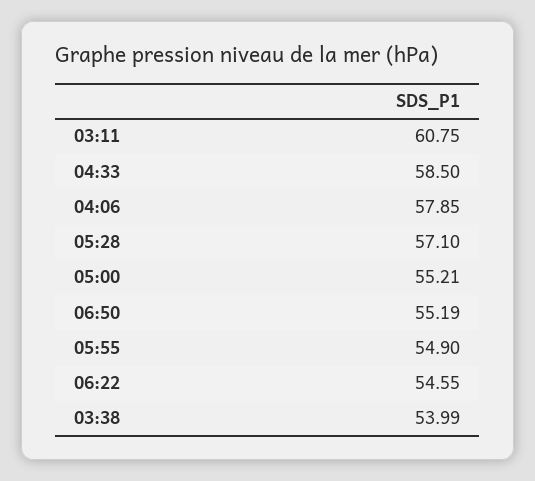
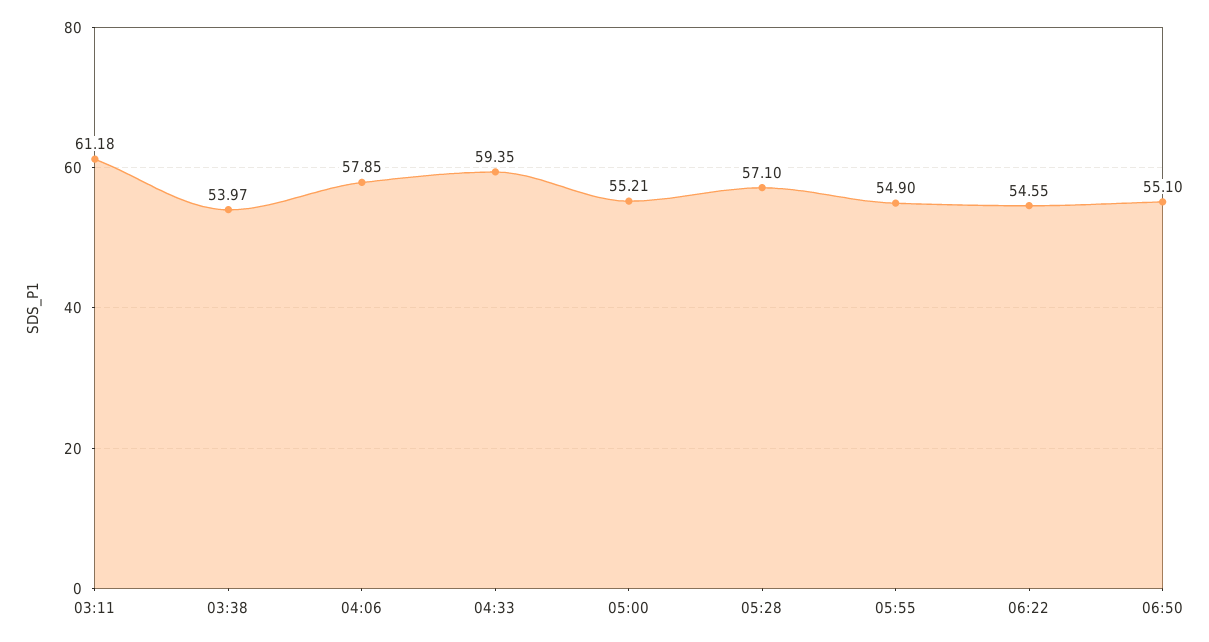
03:11: 60.75 -> 61.18
04:33: 58.5 -> 59.35
06:50: 55.19 -> 55.1
03:38: 53.99 -> 53.97

